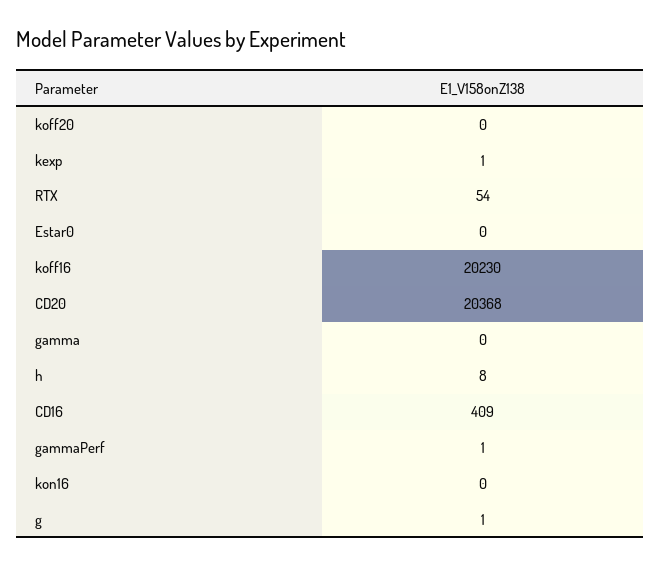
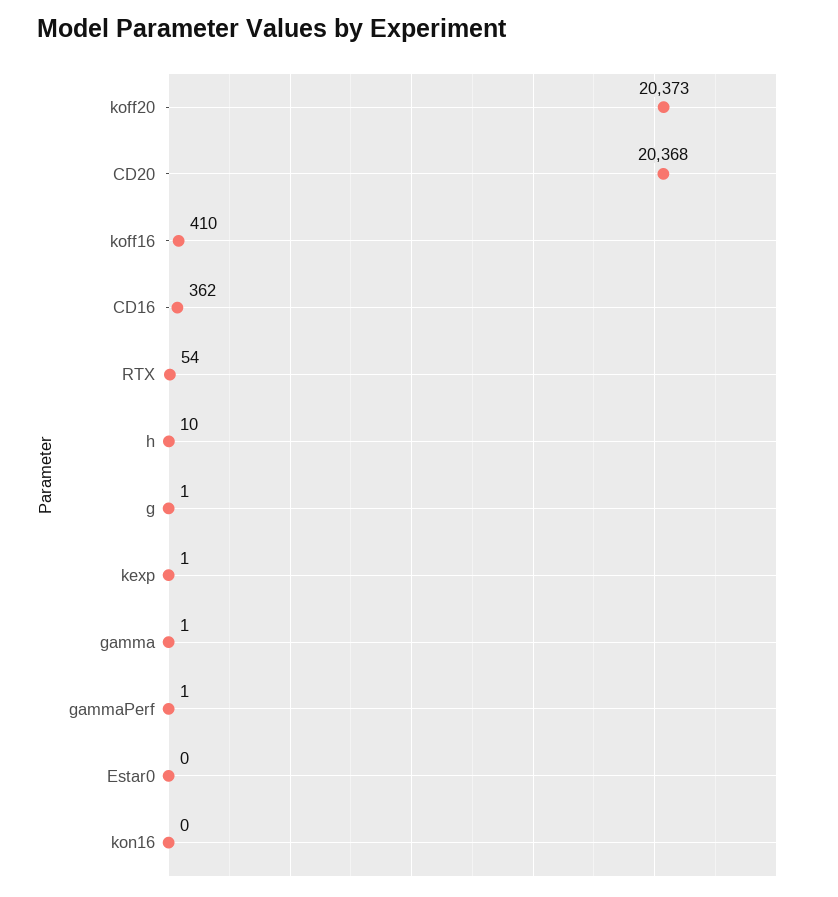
koff20: 0 -> 20373
koff16: 20230 -> 410
gamma: 0 -> 1
h: 8 -> 10
CD16: 409 -> 362

